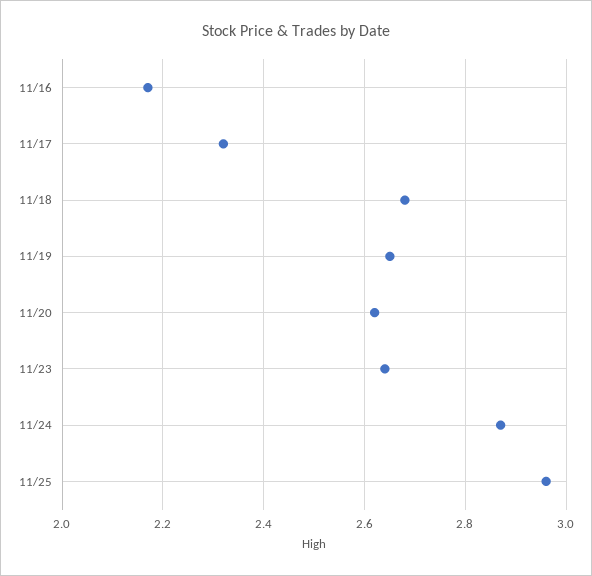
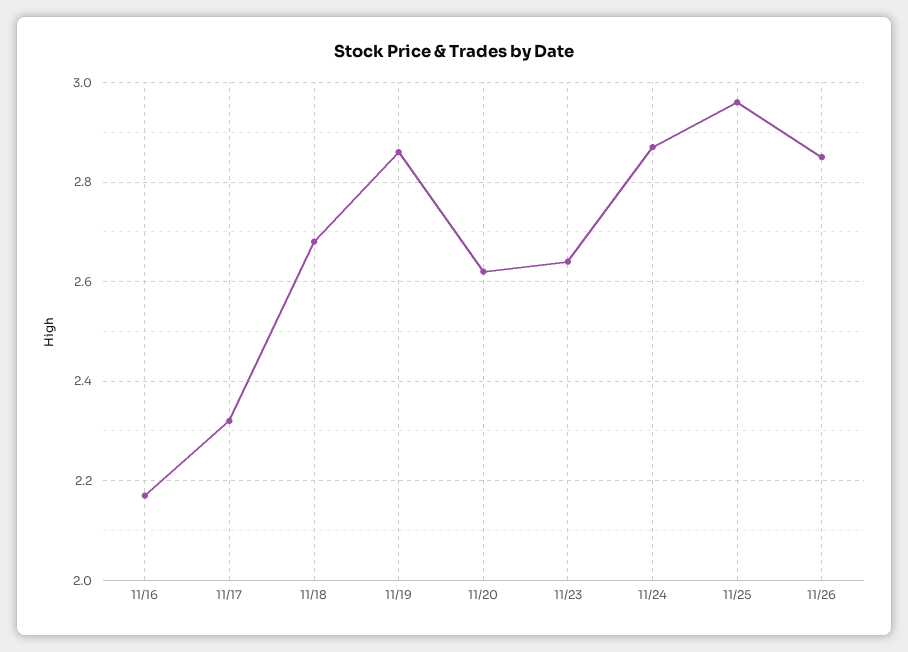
11/19: 2.65 -> 2.85
11/26: none -> 2.85

